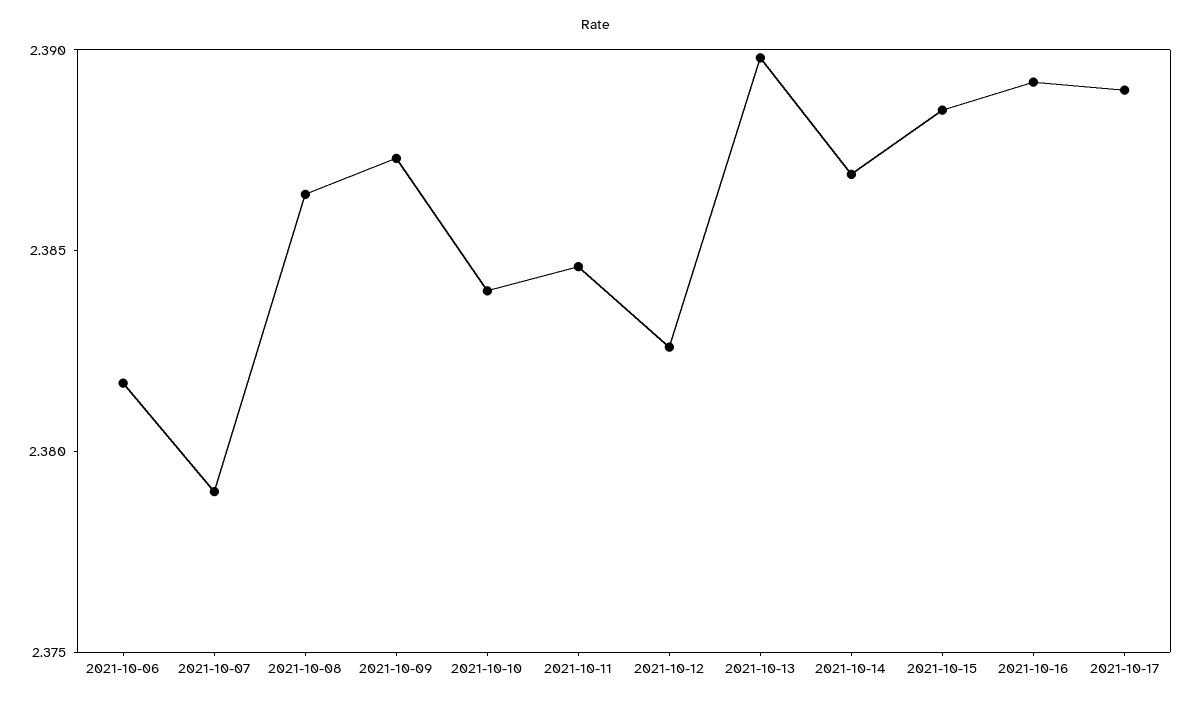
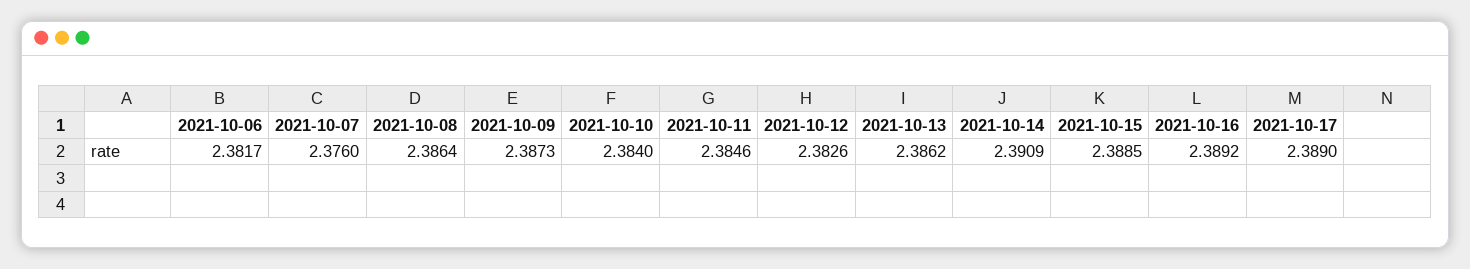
2021-10-07: 2.379 -> 2.376
2021-10-13: 2.39 -> 2.3862
2021-10-14: 2.387 -> 2.3909

